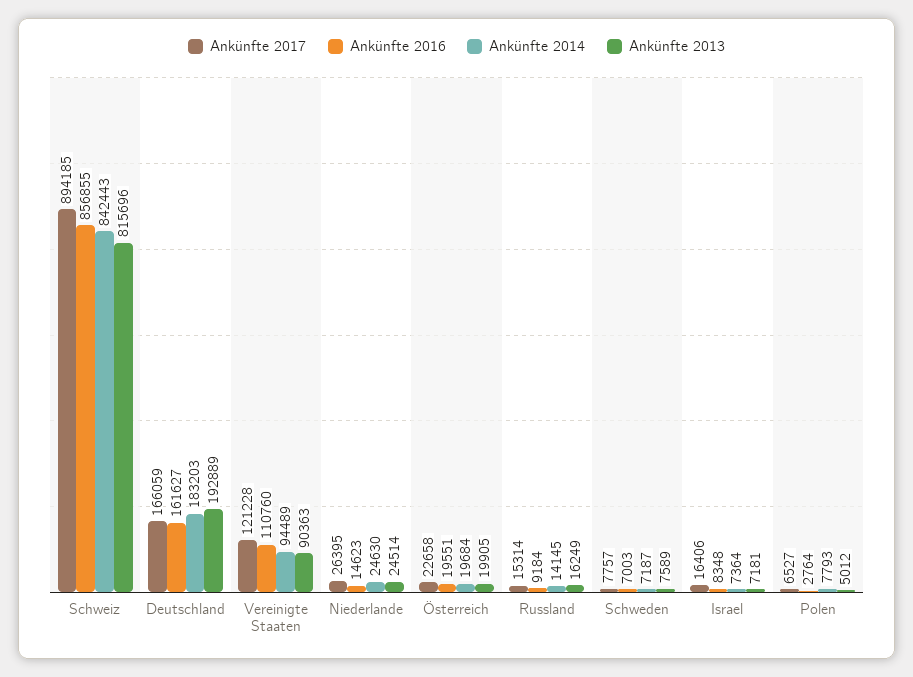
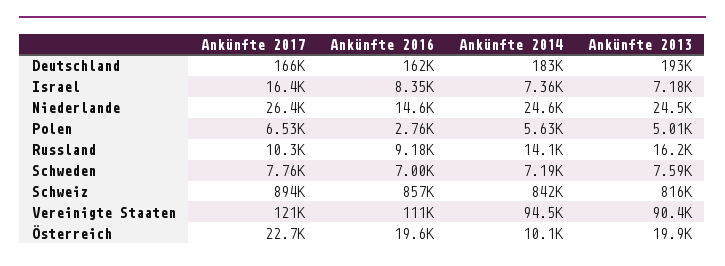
Ankünfte 2014, Österreich: 19684 -> 10100
Ankünfte 2017, Russland: 15314 -> 10300
Ankünfte 2014, Polen: 7793 -> 5630

